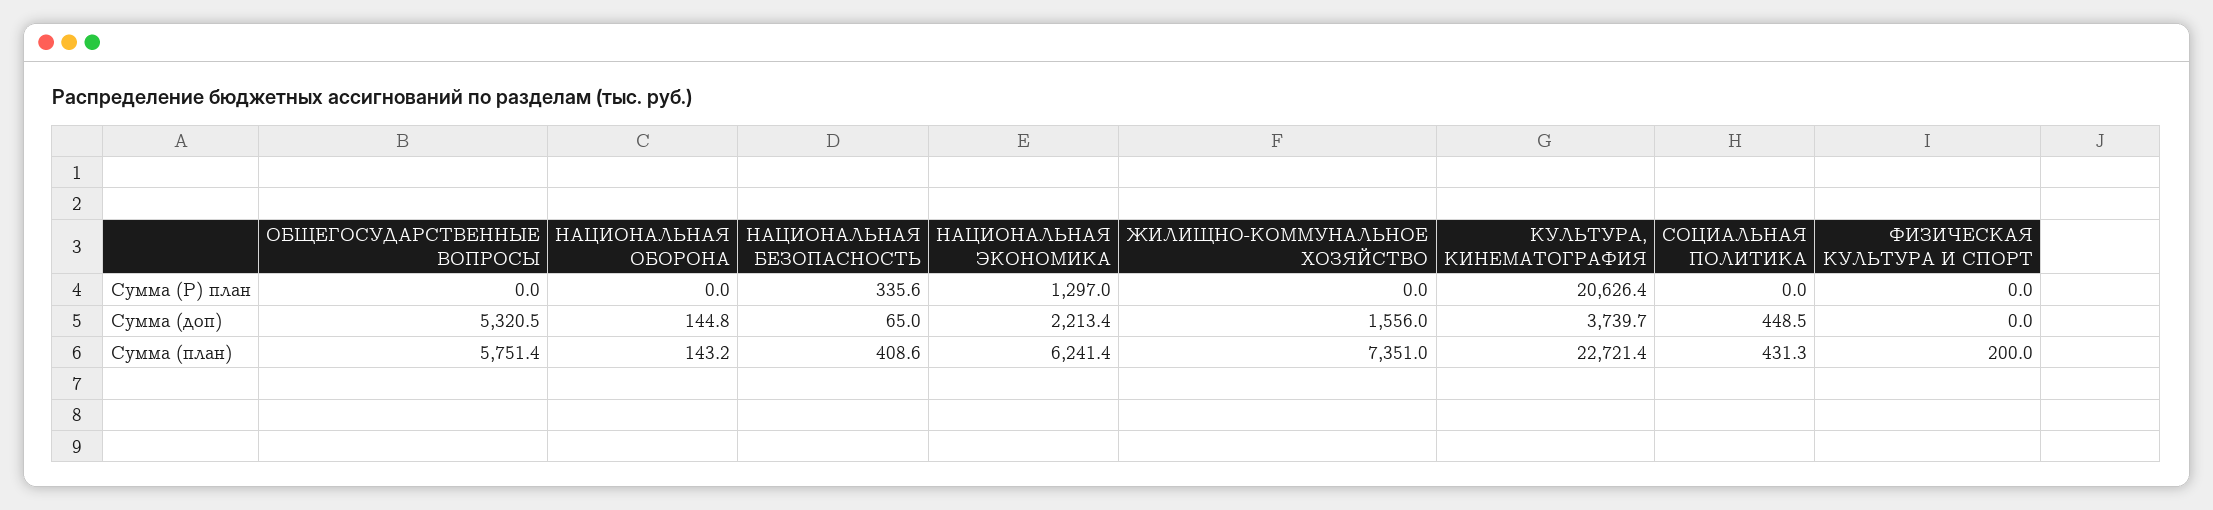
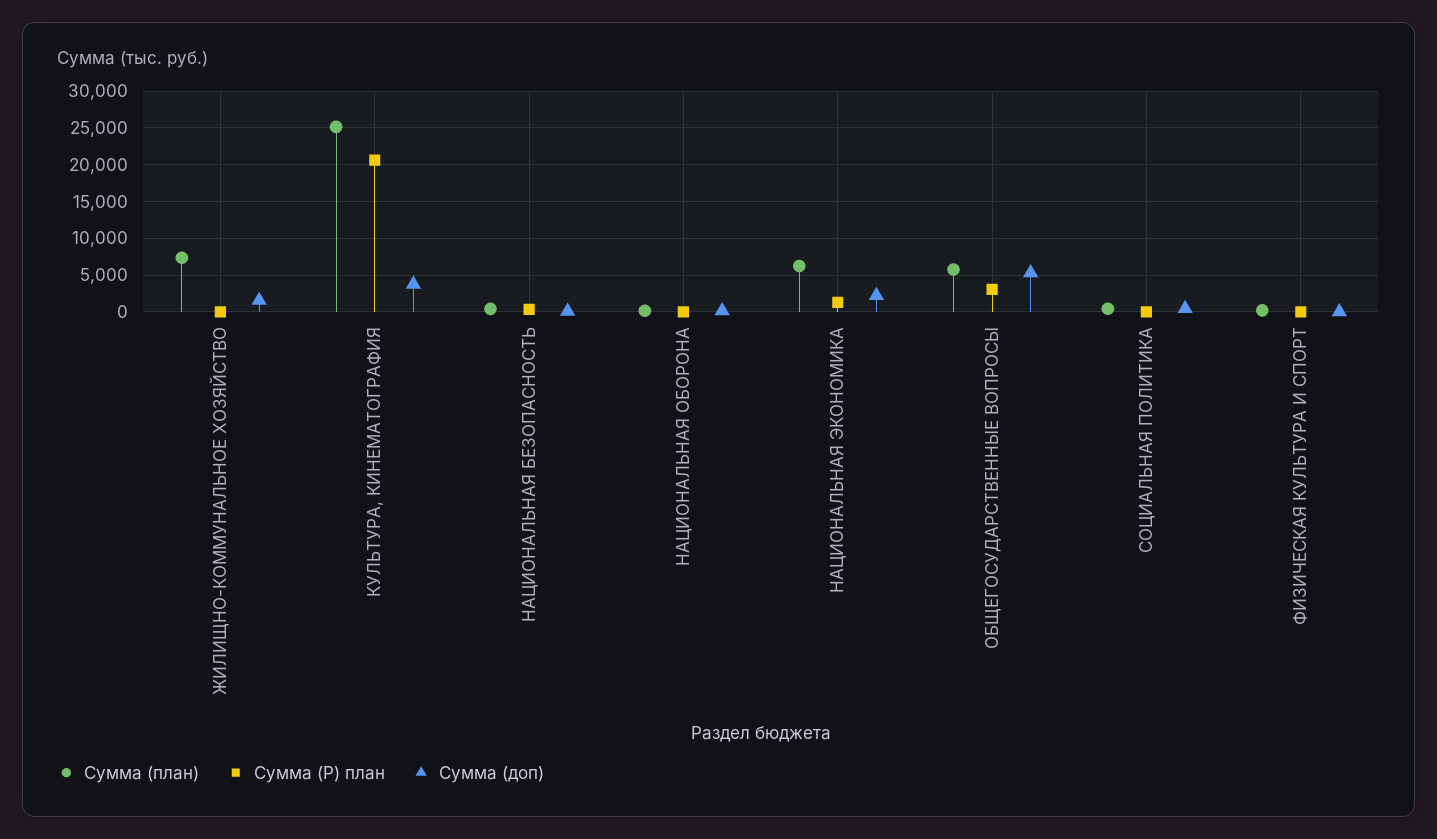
Сумма (Р) план, ОБЩЕГОСУДАРСТВЕННЫЕ ВОПРОСЫ: 0 -> 3000
Сумма (план), КУЛЬТУРА, КИНЕМАТОГРАФИЯ: 22721.4 -> 25000

